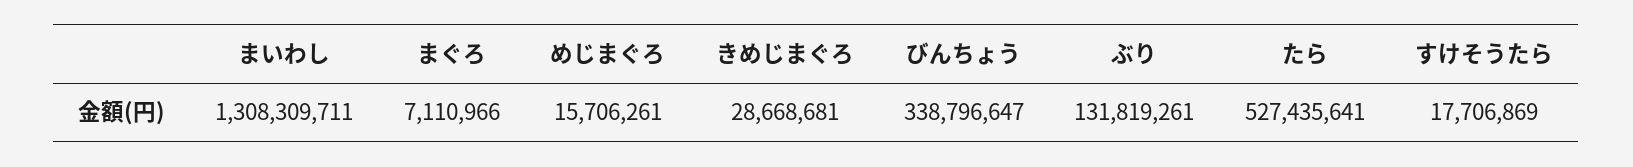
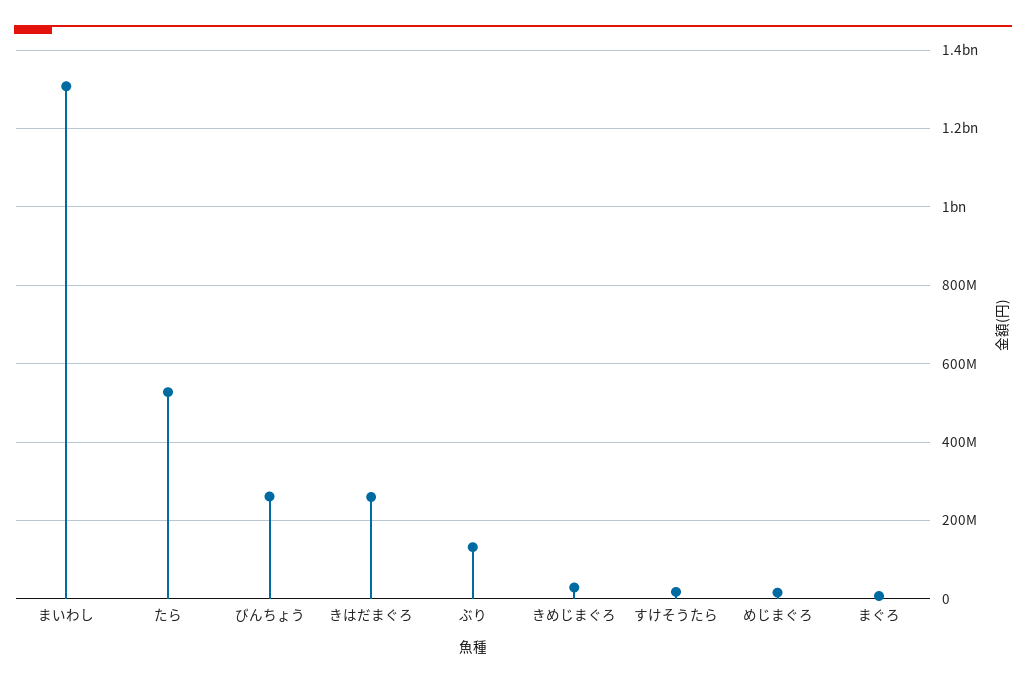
びんちょう: 338796647 -> 260000000
きはだまぐろ: none -> 260000000

